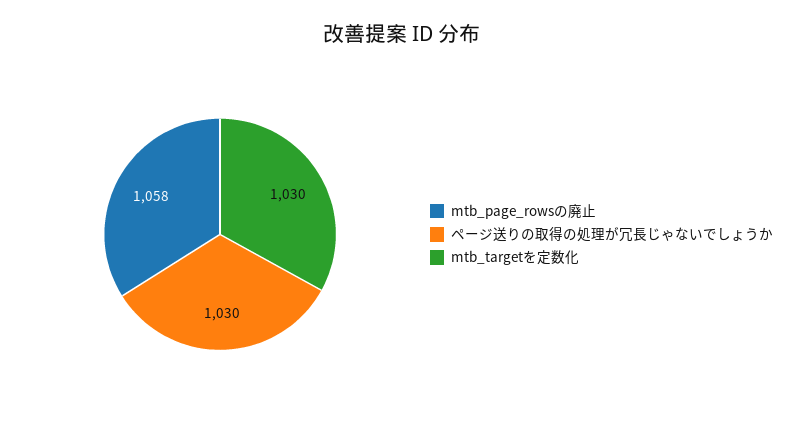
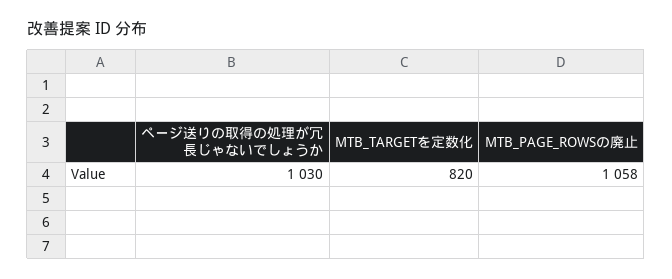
mtb_targetを定数化: 1030 -> 820

